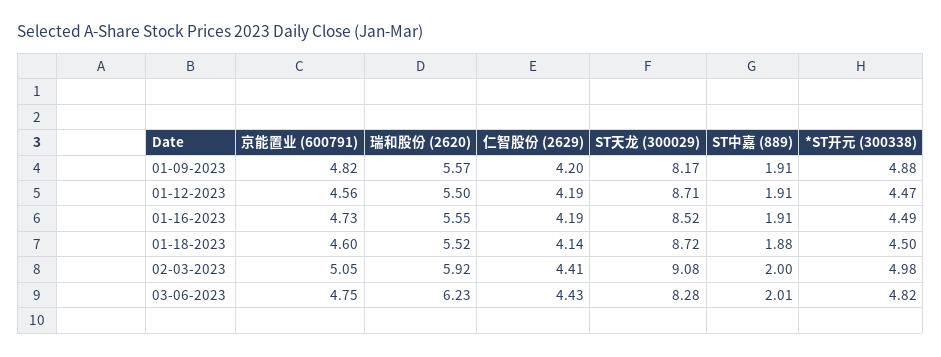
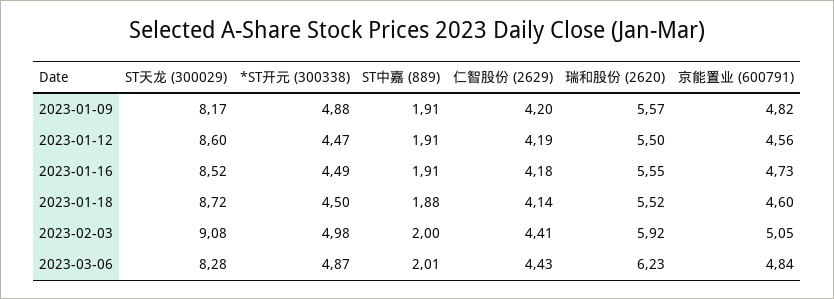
ST天龙 (300029), 01-12-2023: 8.71 -> 8.6
仁智股份 (2629), 01-16-2023: 4.19 -> 4.18
京能置业 (600791), 03-06-2023: 4.75 -> 4.84
*ST开元 (300338), 03-06-2023: 4.82 -> 4.87

